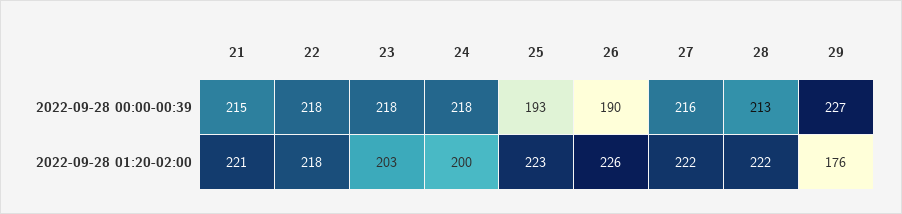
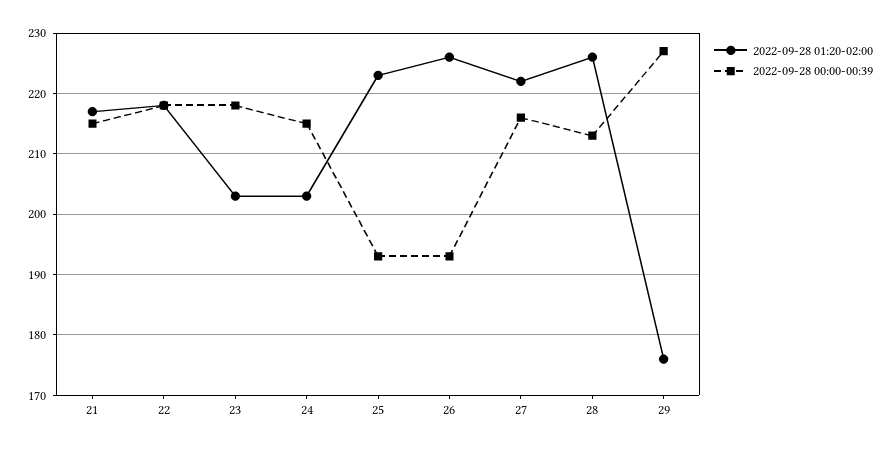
2022-09-28 00:00-00:39, 24: 218 -> 215
2022-09-28 00:00-00:39, 26: 190 -> 193
2022-09-28 01:20-02:00, 21: 221 -> 217
2022-09-28 01:20-02:00, 24: 200 -> 203
2022-09-28 01:20-02:00, 28: 222 -> 226

